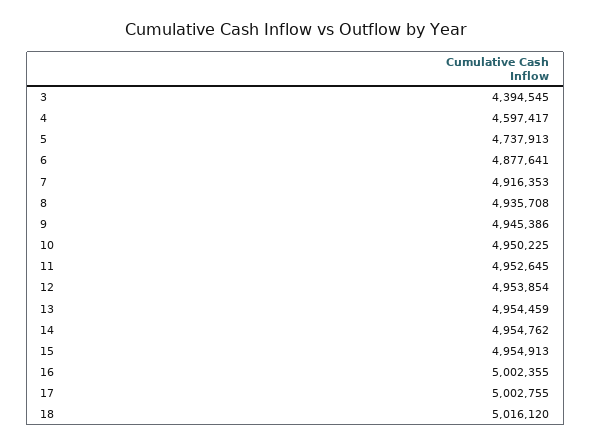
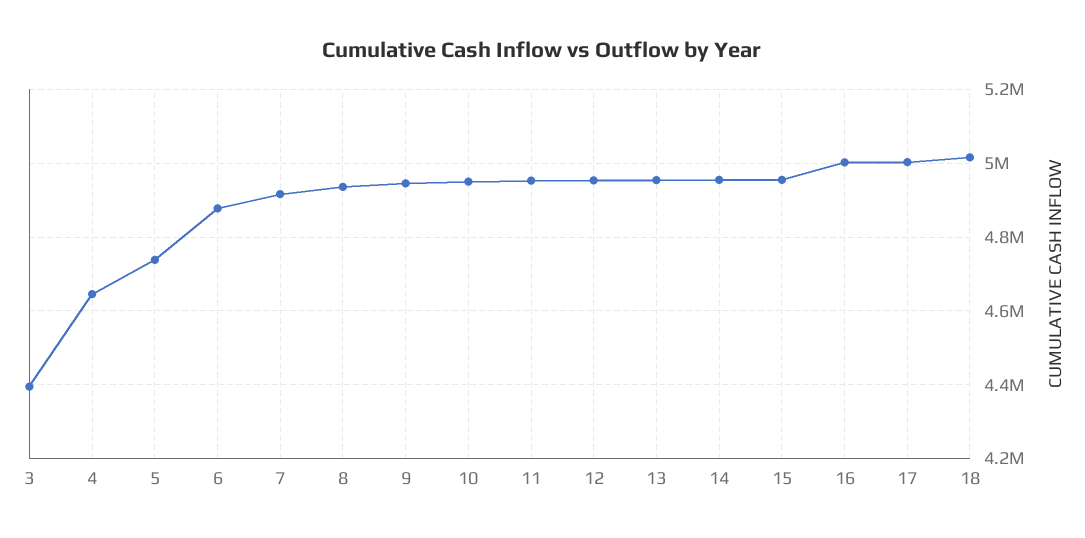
4: 4597417 -> 4640000

